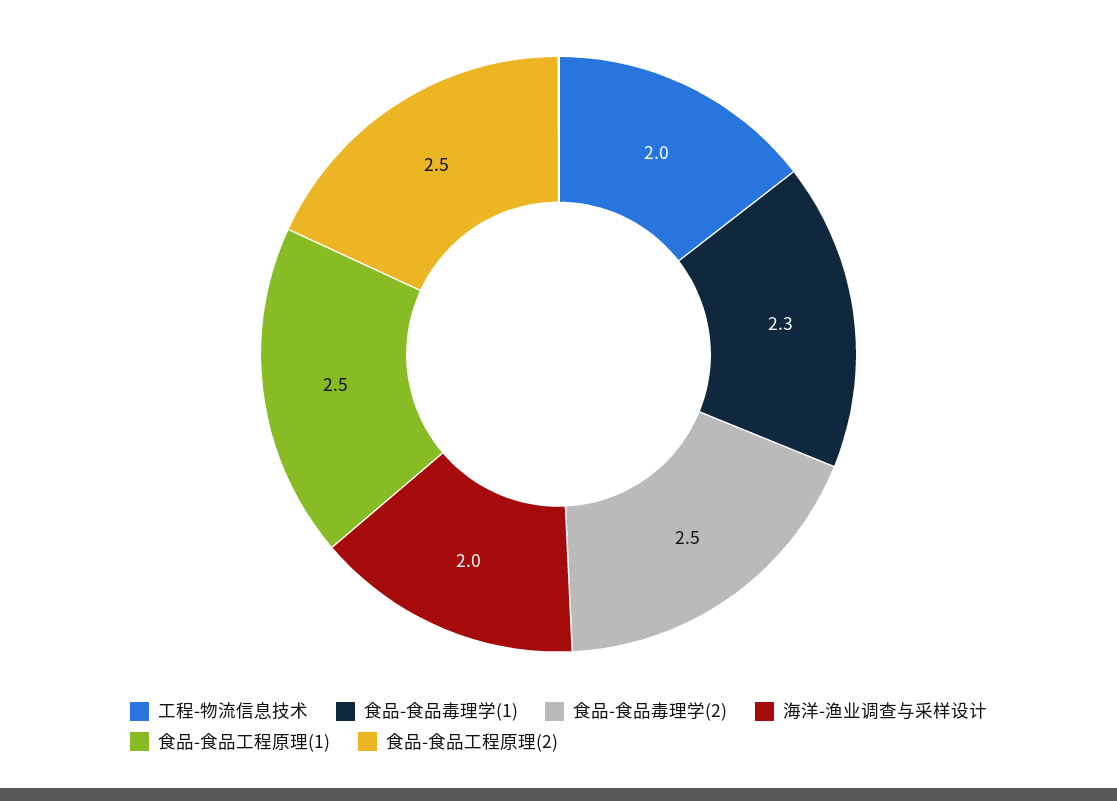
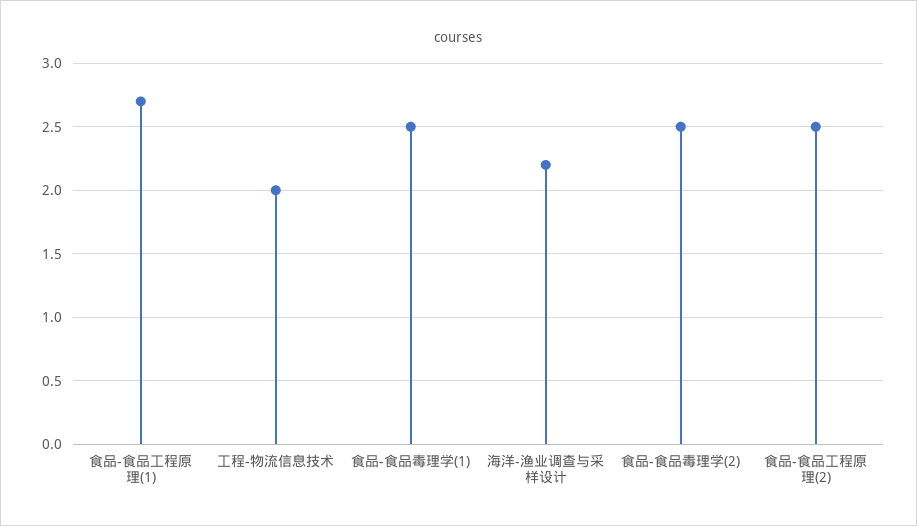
食品-食品毒理学(1): 2.3 -> 2.5
海洋-渔业调查与采样设计: 2 -> 2.2
食品-食品工程原理(1): 2.5 -> 2.7

